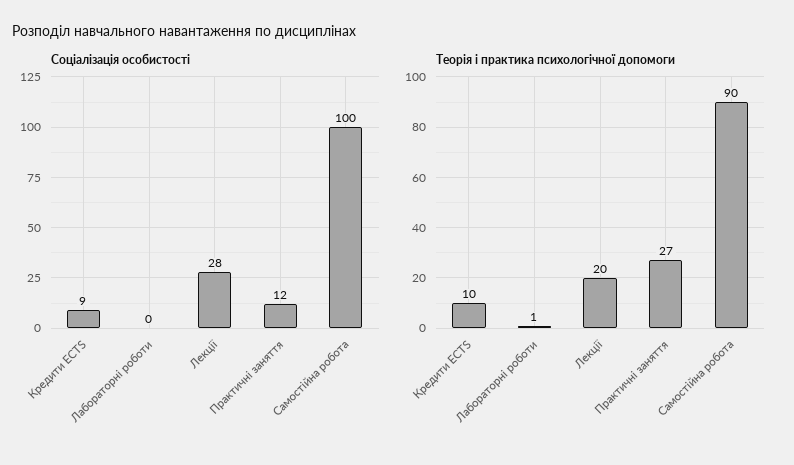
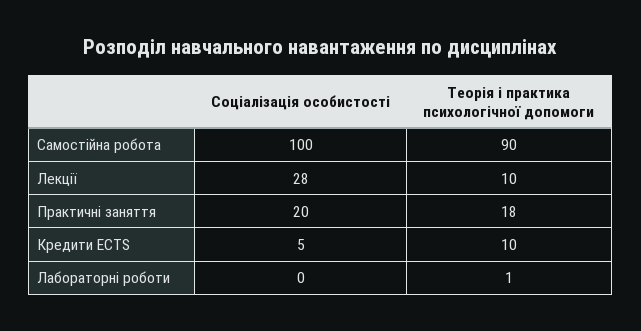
Соціалізація особистості, Кредити ECTS: 9 -> 5
Соціалізація особистості, Практичні заняття: 12 -> 20
Теорія і практика психологічної допомоги, Лекції: 20 -> 10
Теорія і практика психологічної допомоги, Практичні заняття: 27 -> 18

